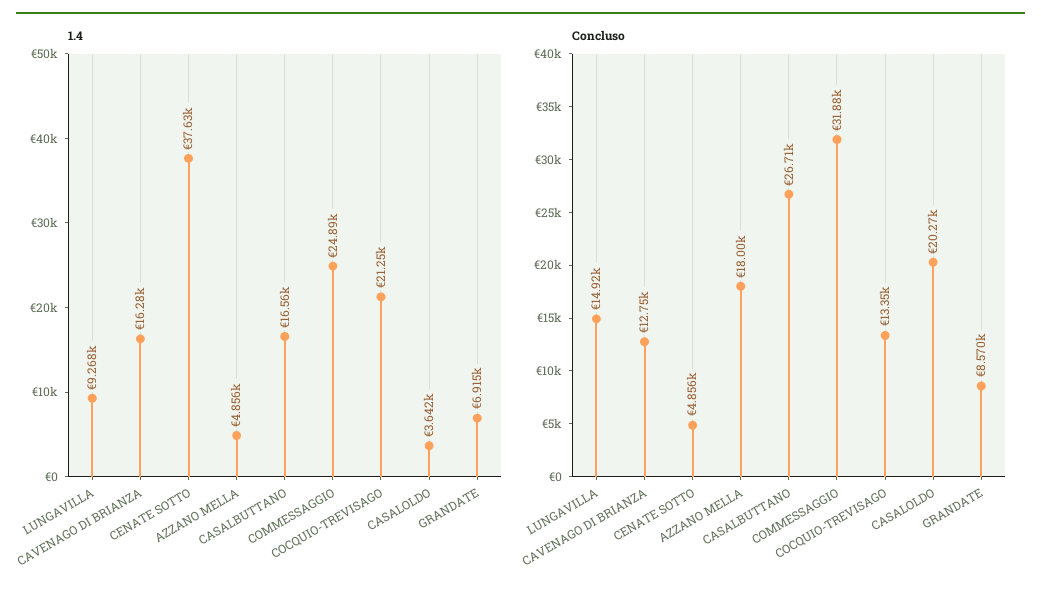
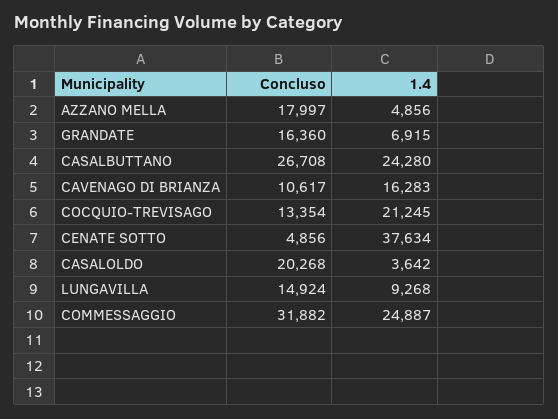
1.4, CASALBUTTANO: 16560 -> 24280
Concluso, CAVENAGO DI BRIANZA: 12750 -> 10617
Concluso, GRANDATE: 8570 -> 16360

